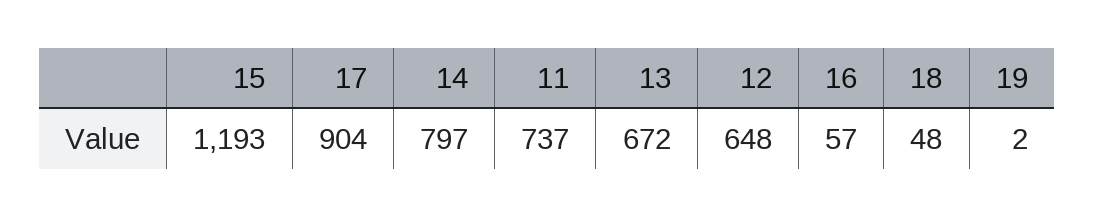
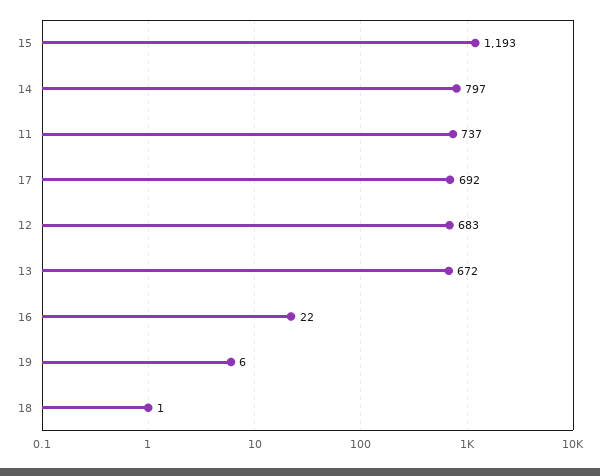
17: 904 -> 692
12: 648 -> 683
16: 57 -> 22
18: 48 -> 1
19: 2 -> 6

